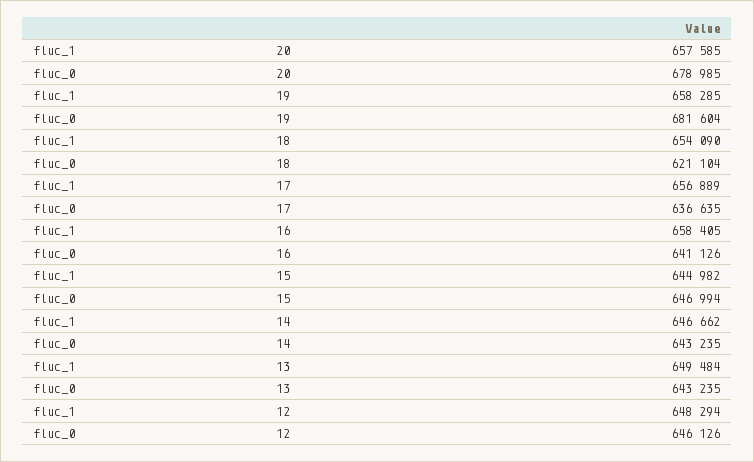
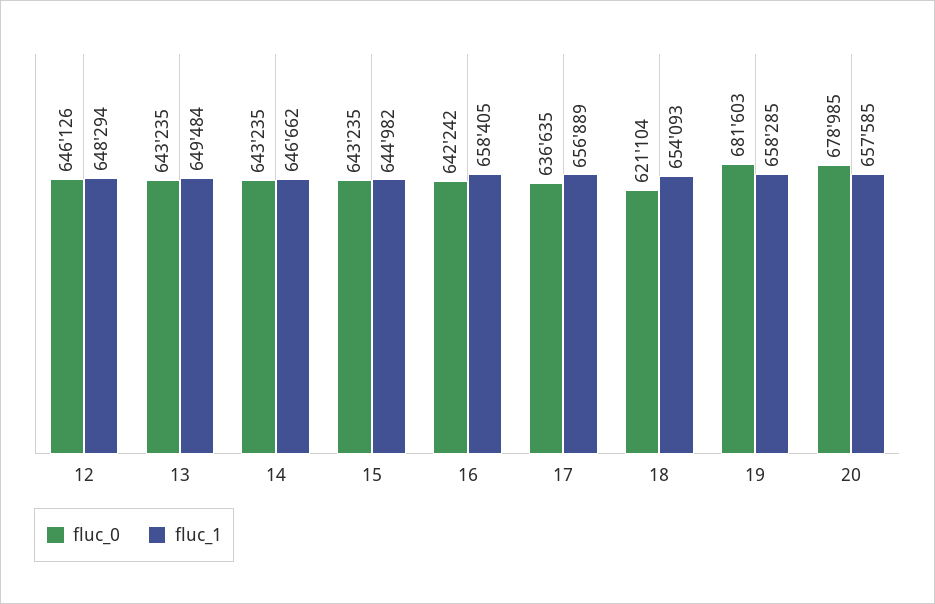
fluc_0, 19: 681604 -> 681603
fluc_1, 18: 654090 -> 654093
fluc_0, 16: 641126 -> 642242
fluc_0, 15: 646994 -> 643235

